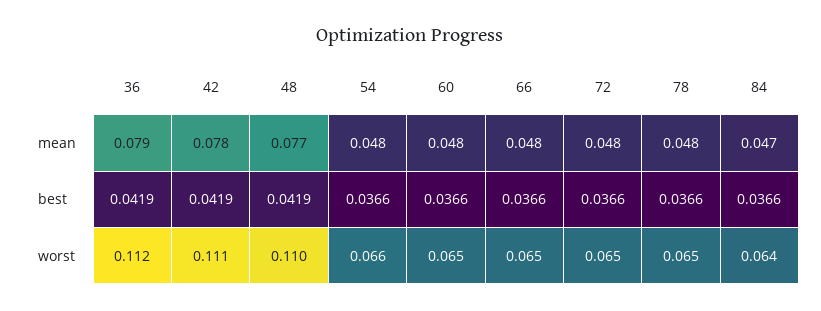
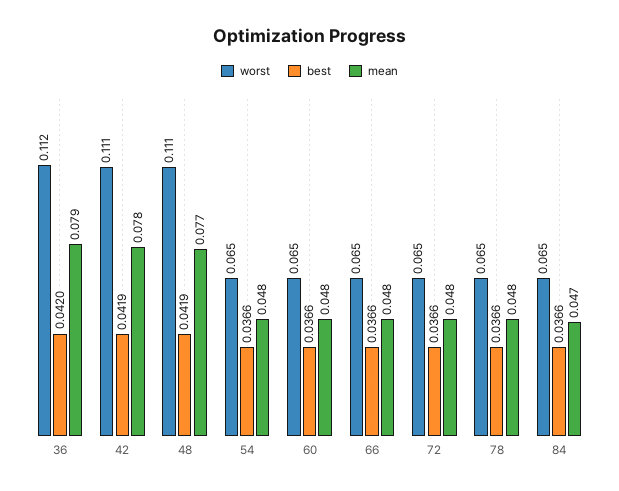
best, 36: 0.0419 -> 0.042
worst, 48: 0.11 -> 0.111
worst, 54: 0.066 -> 0.065
worst, 84: 0.064 -> 0.065

